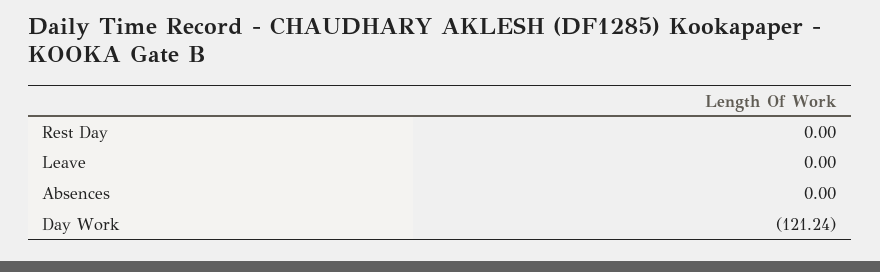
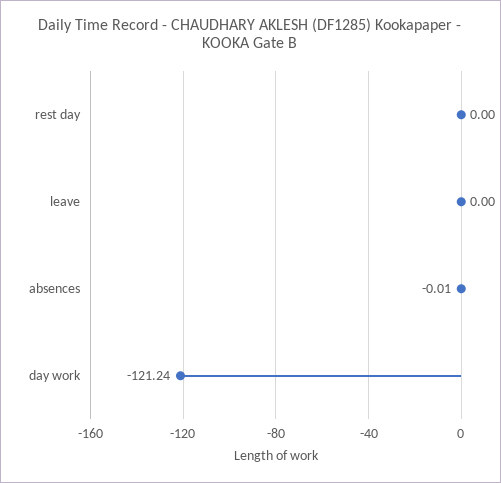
Absences: 0 -> -0.01

